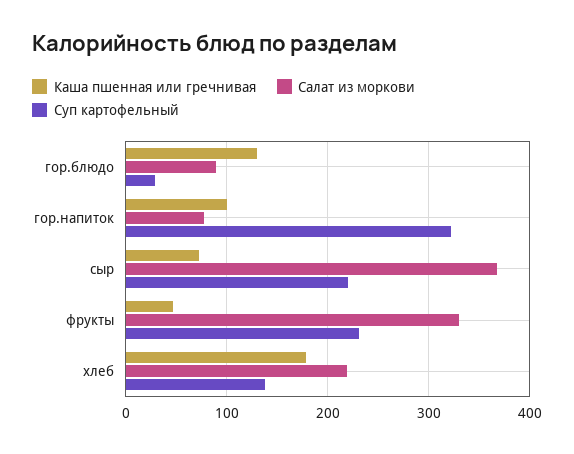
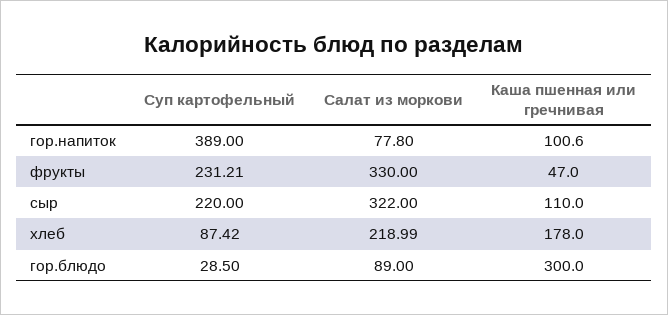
Каша пшенная или гречнивая, гор.блюдо: 130 -> 300
Суп картофельный, гор.напиток: 320 -> 389
Каша пшенная или гречнивая, сыр: 70 -> 110
Салат из моркови, сыр: 370 -> 322
Суп картофельный, хлеб: 140 -> 87.42

